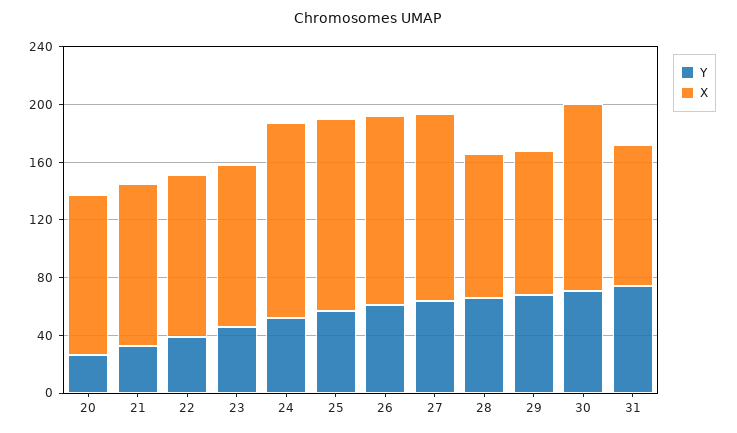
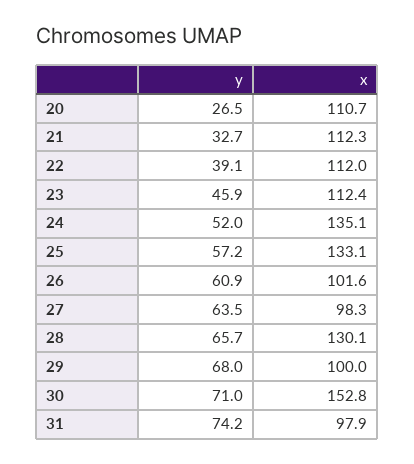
X, 26: 130 -> 101.6
X, 27: 130 -> 98.3
X, 28: 100 -> 130.1
X, 30: 130 -> 152.8

